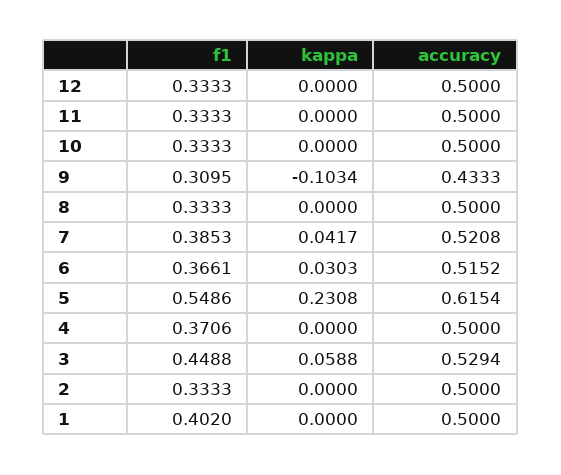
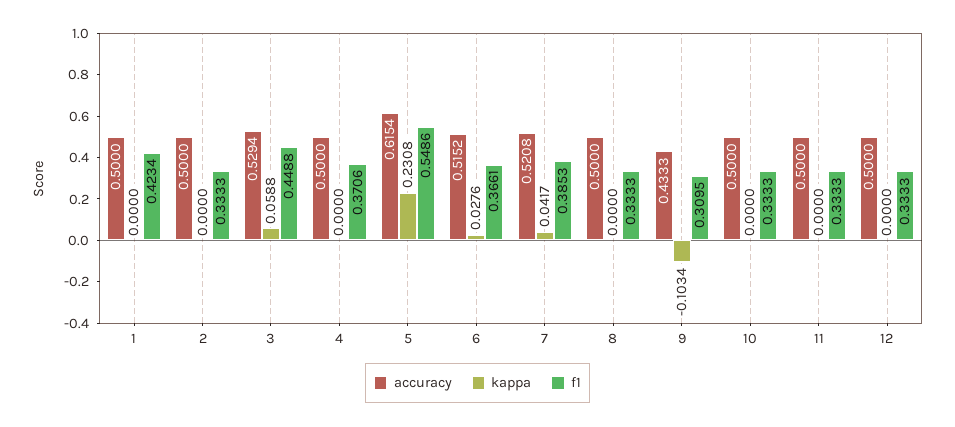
kappa, 6: 0.0303 -> 0.0276
f1, 1: 0.402 -> 0.4234

